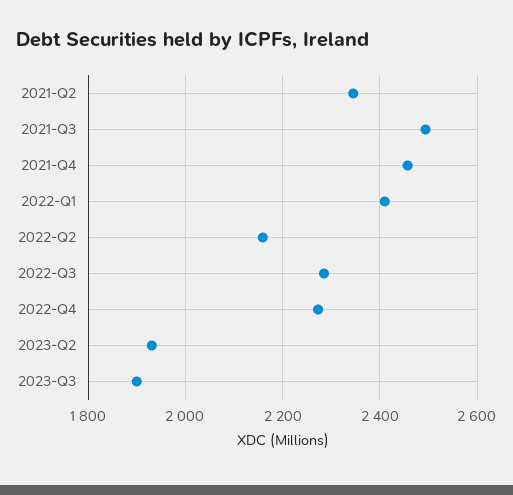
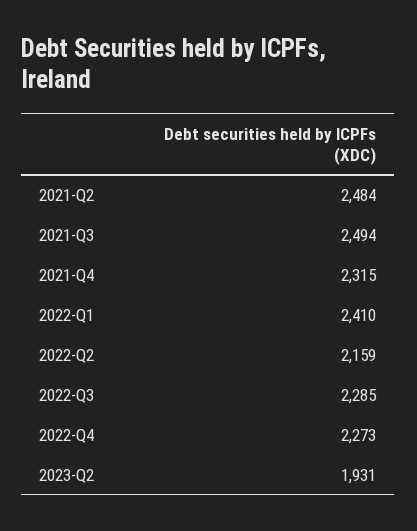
2021-Q2: 2340 -> 2484
2021-Q4: 2460 -> 2315
2023-Q3: 1900 -> none

